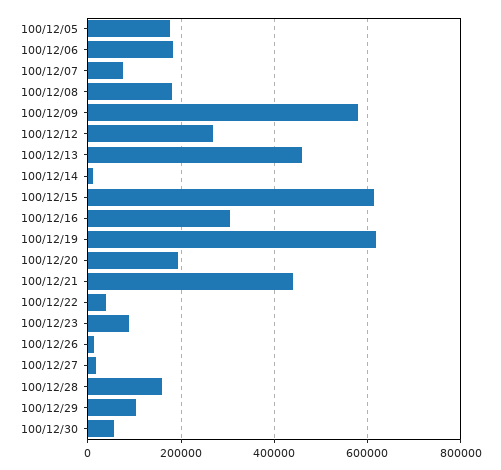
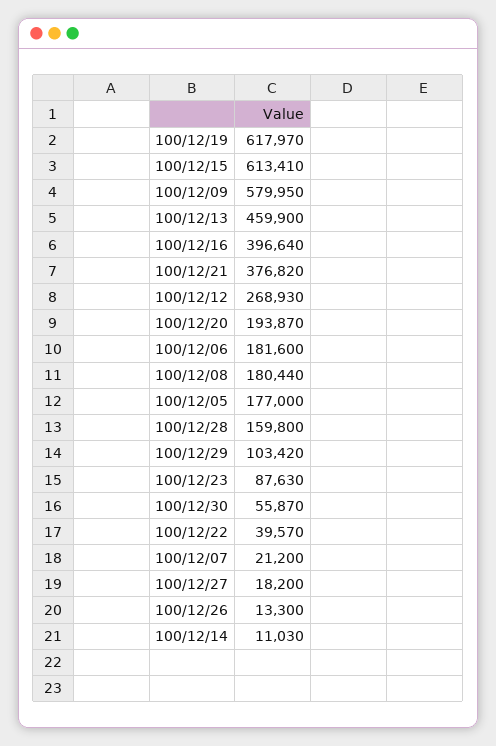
100/12/07: 80000 -> 21200
100/12/16: 300000 -> 396640
100/12/21: 440000 -> 376820

